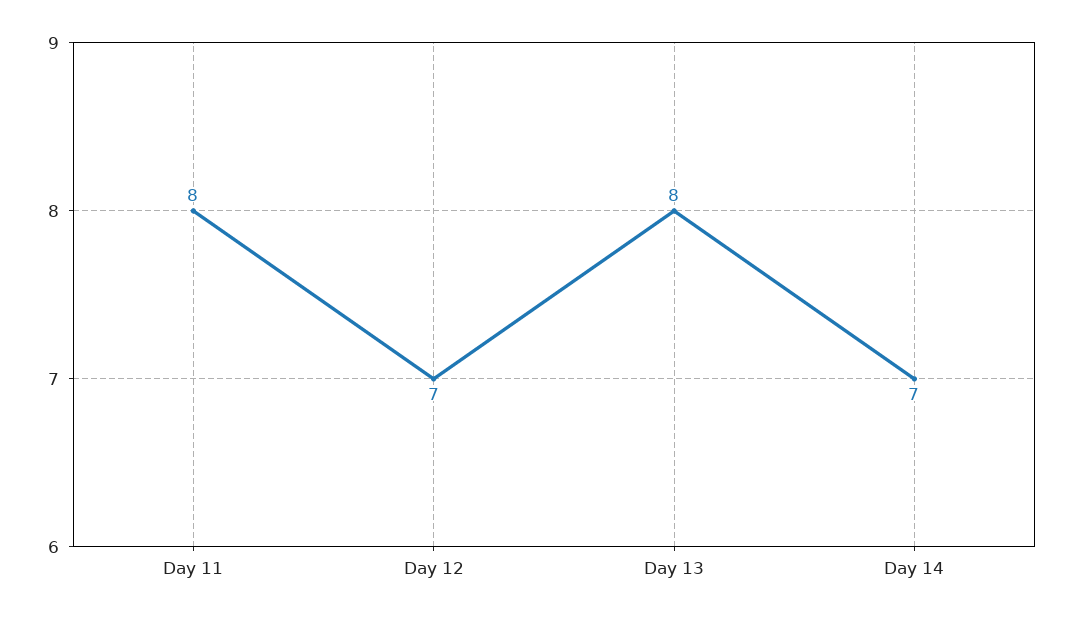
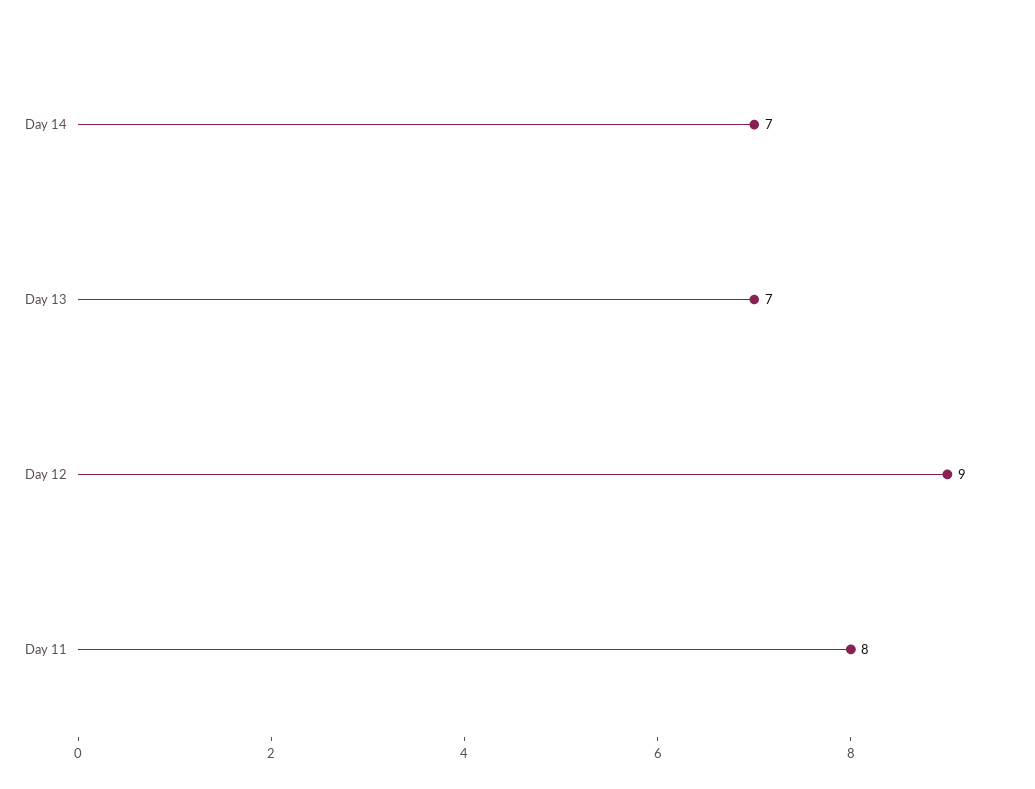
Day 12: 7 -> 9
Day 13: 8 -> 7

